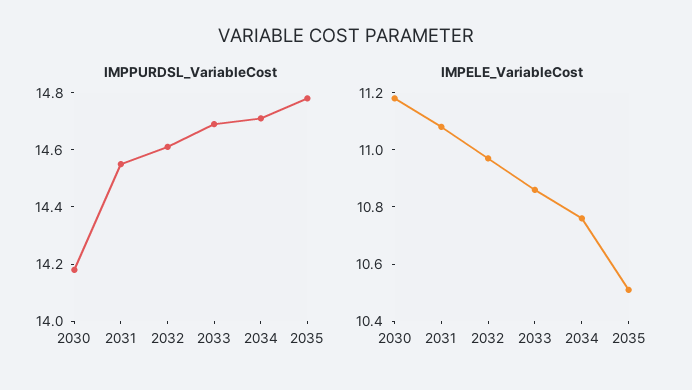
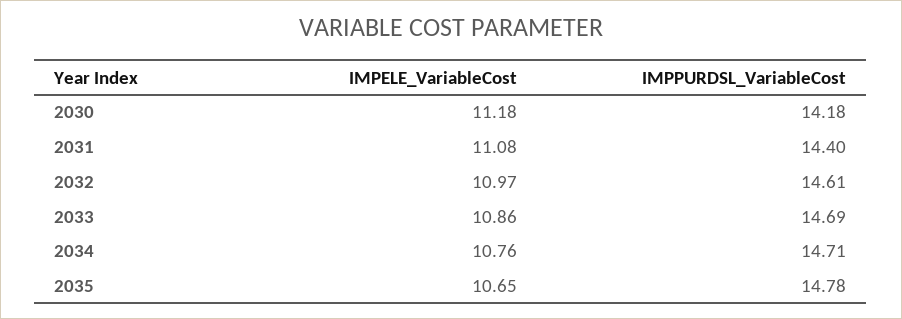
IMPPURDSL_VariableCost, 2031: 14.55 -> 14.4
IMPELE_VariableCost, 2035: 10.5 -> 10.65

